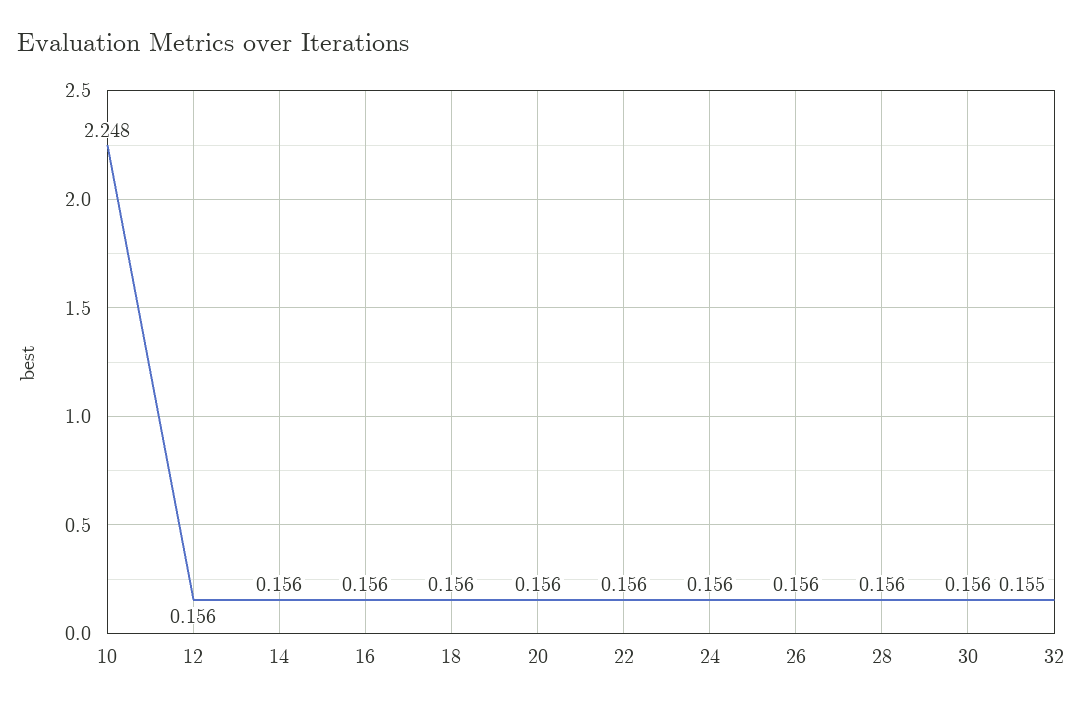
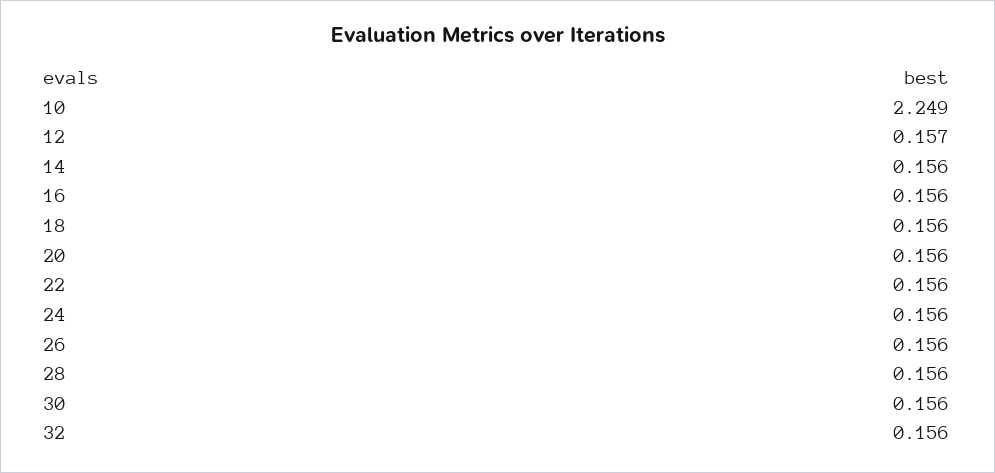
10: 2.248 -> 2.249
12: 0.156 -> 0.157
32: 0.155 -> 0.156

